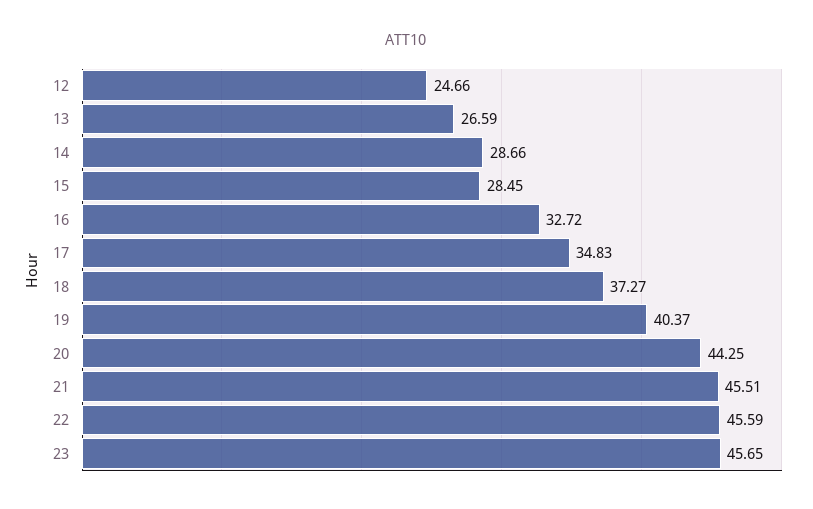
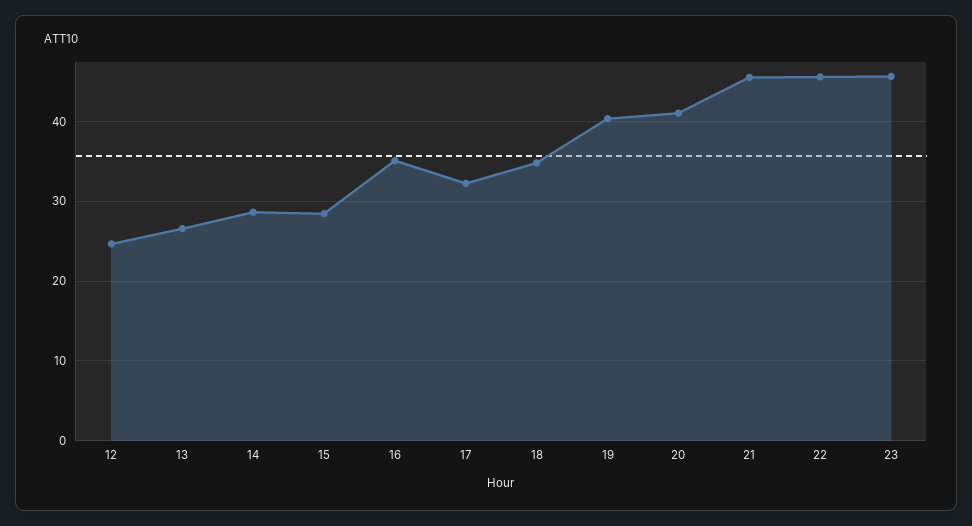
16: 32.72 -> 35
17: 34.83 -> 32
18: 37.27 -> 35
20: 44.25 -> 41

